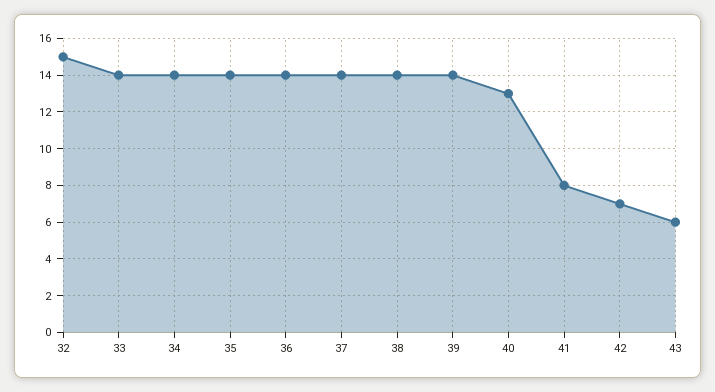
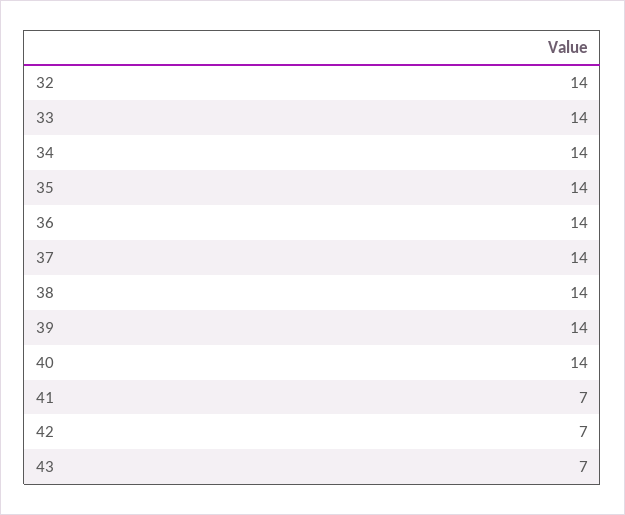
32: 15 -> 14
40: 13 -> 14
41: 8 -> 7
43: 6 -> 7

